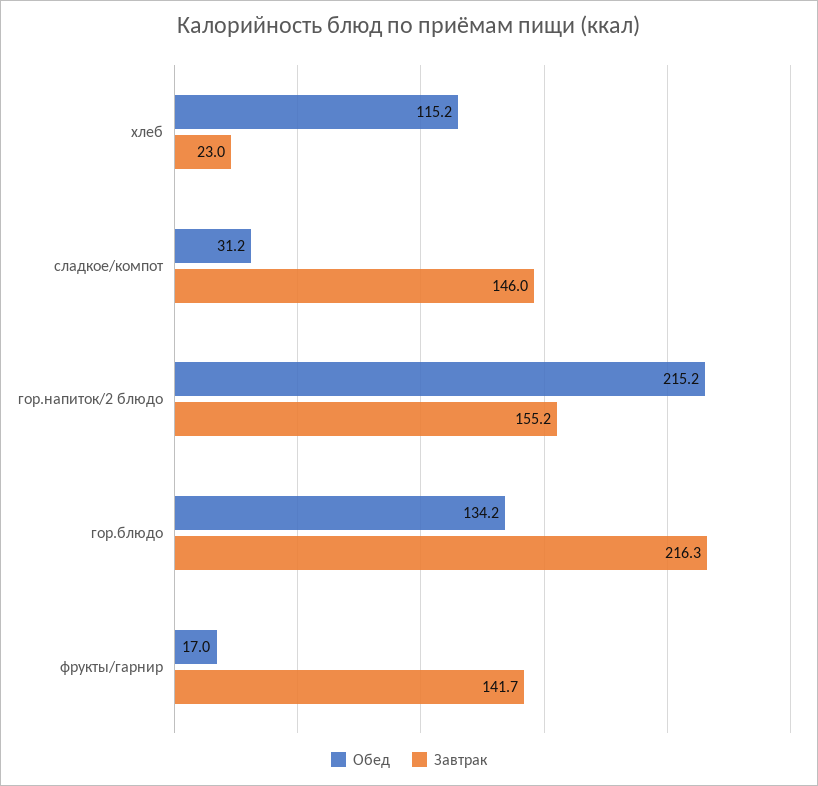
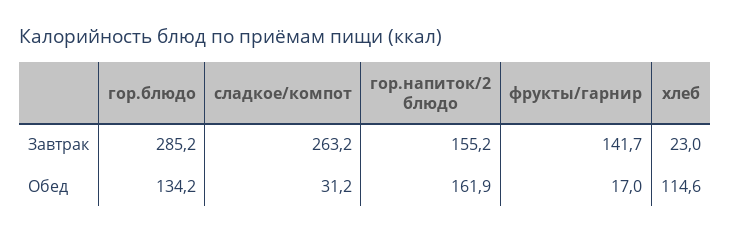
Обед, хлеб: 115.2 -> 114.6
Завтрак, сладкое/компот: 146 -> 263.2
Обед, гор.напиток/2 блюдо: 215.2 -> 161.9
Завтрак, гор.блюдо: 216.3 -> 285.2

